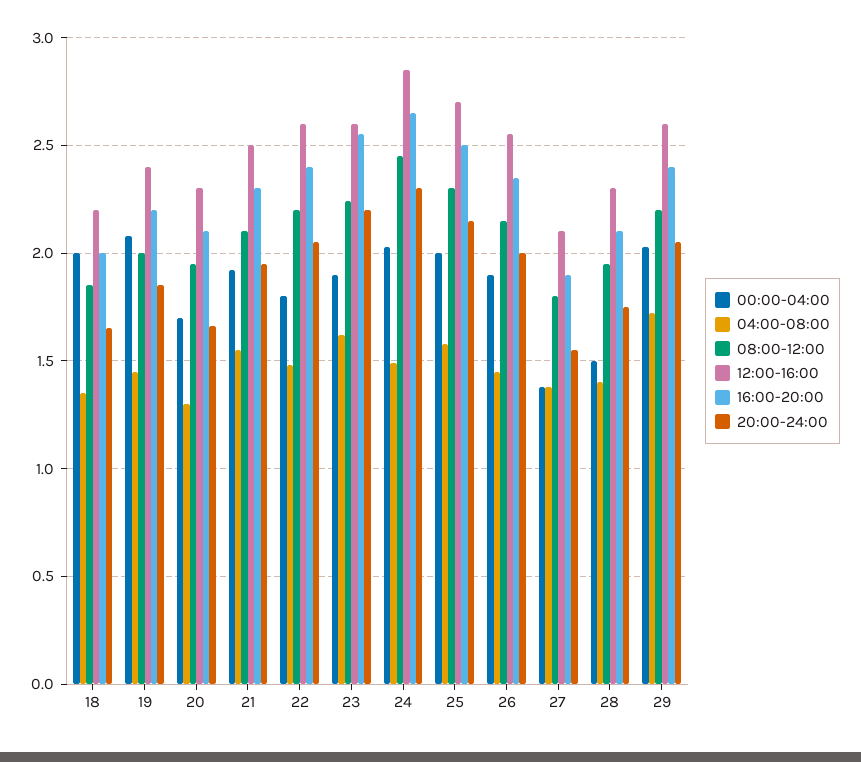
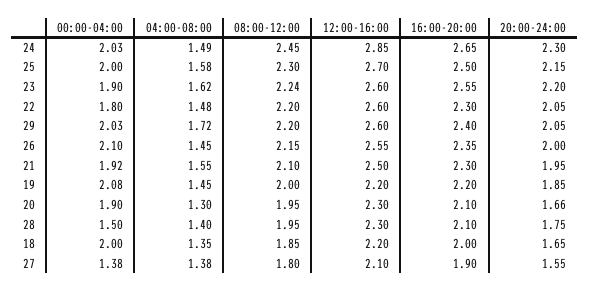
12:00-16:00, 19: 2.4 -> 2.2
00:00-04:00, 20: 1.7 -> 1.9
16:00-20:00, 22: 2.4 -> 2.3
00:00-04:00, 26: 1.9 -> 2.1

